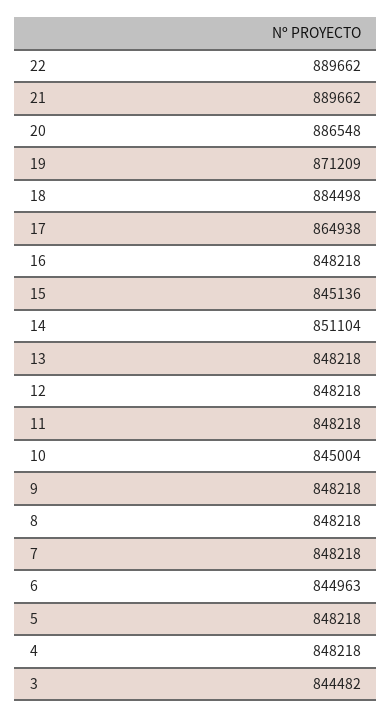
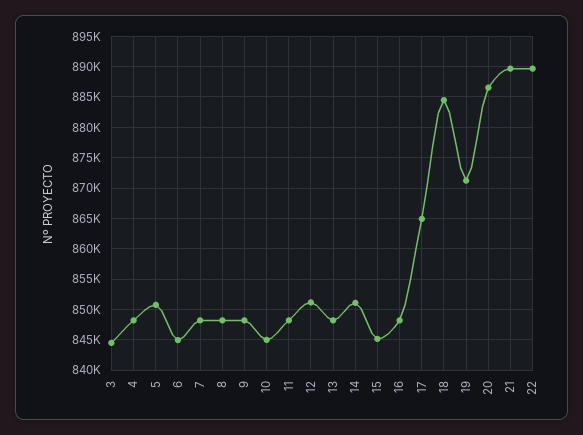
12: 848218 -> 851000
5: 848218 -> 851000

